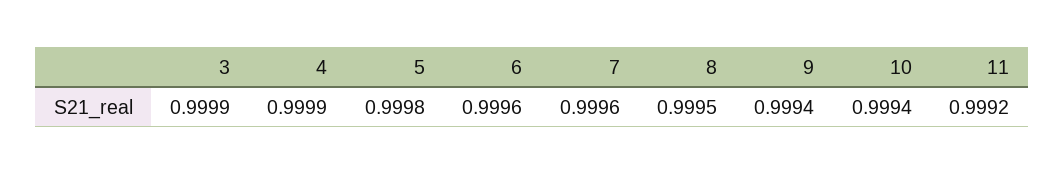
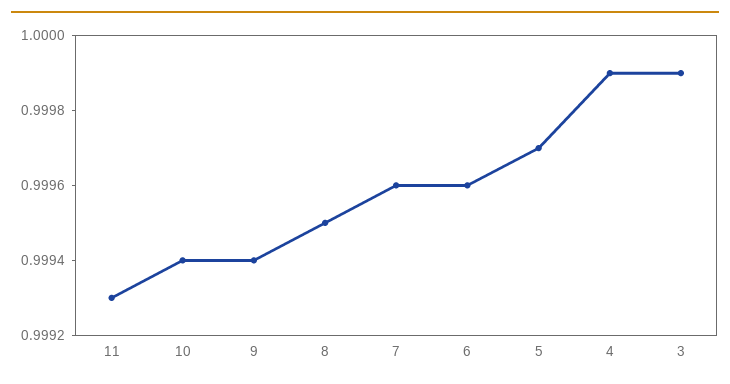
5: 0.9998 -> 0.9997
11: 0.9992 -> 0.9993

